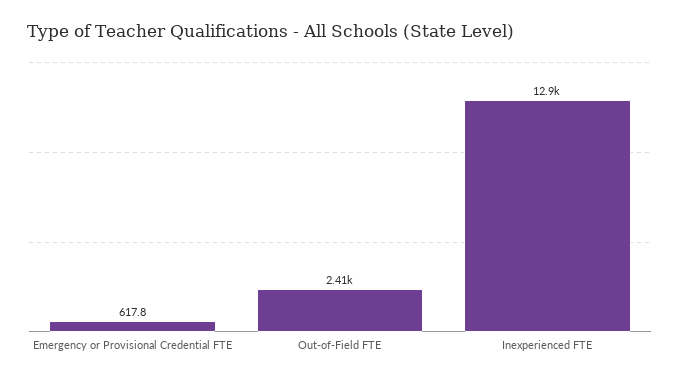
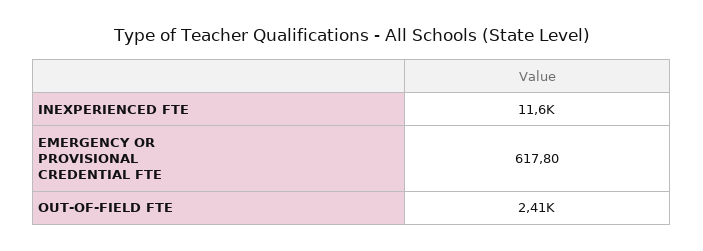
Inexperienced FTE: 12900 -> 11600

